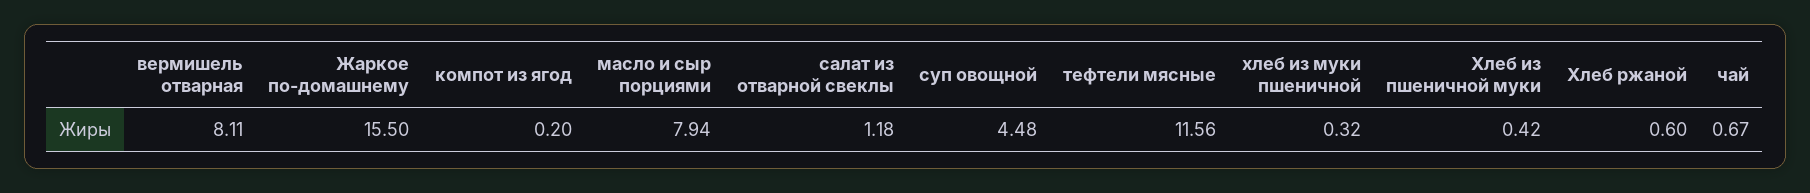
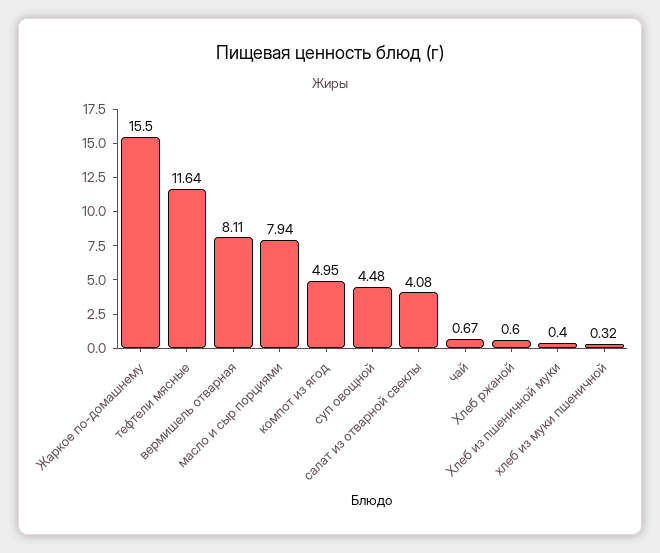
компот из ягод: 0.2 -> 4.95
салат из отварной свеклы: 1.18 -> 4.08
тефтели мясные: 11.56 -> 11.64
Хлеб из пшеничной муки: 0.42 -> 0.4

